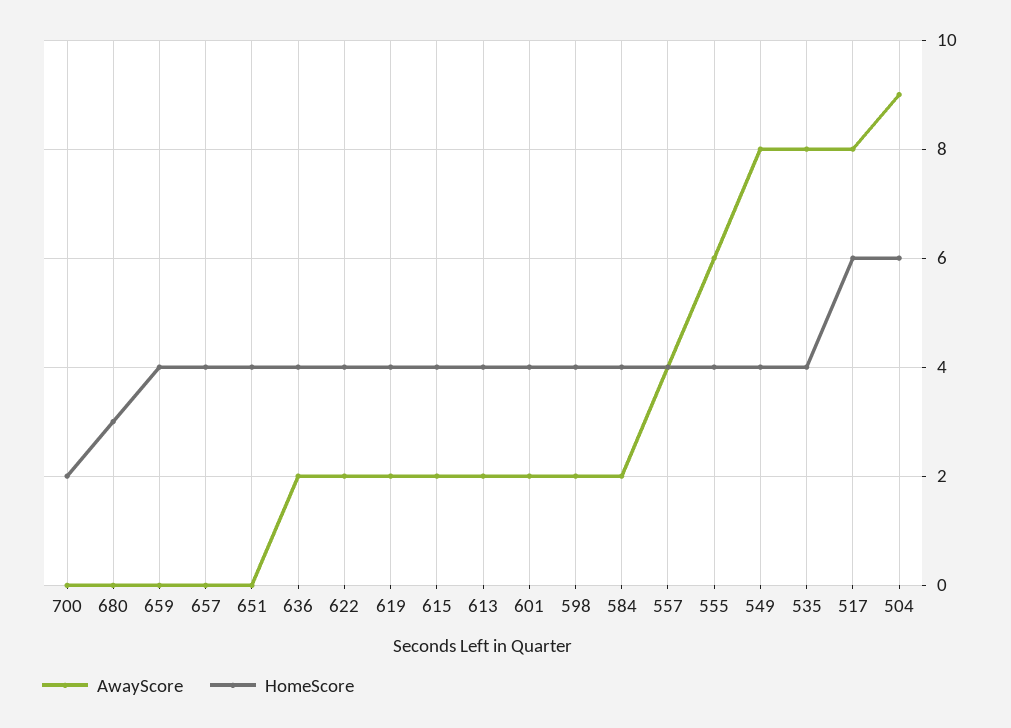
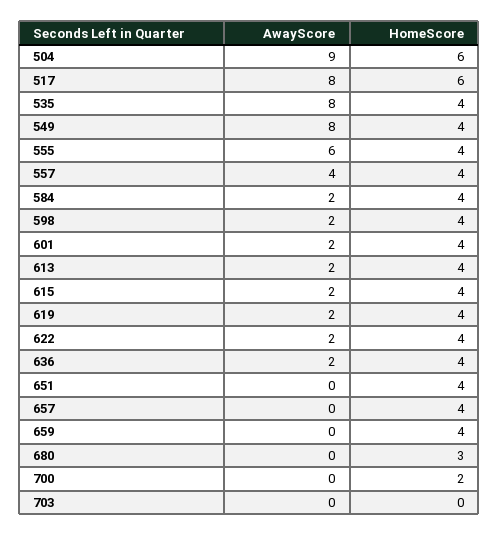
AwayScore, 703: none -> 0
HomeScore, 703: none -> 0

